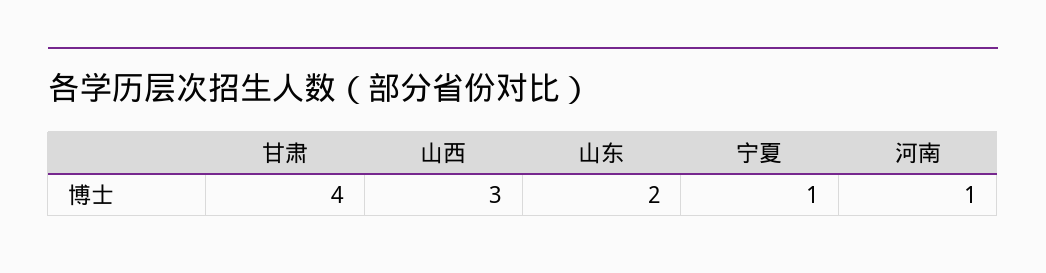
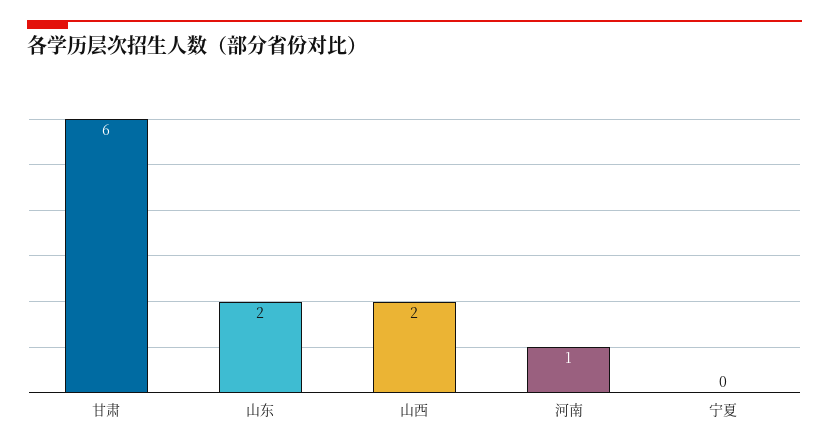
甘肃: 4 -> 6
山西: 3 -> 2
宁夏: 1 -> 0

